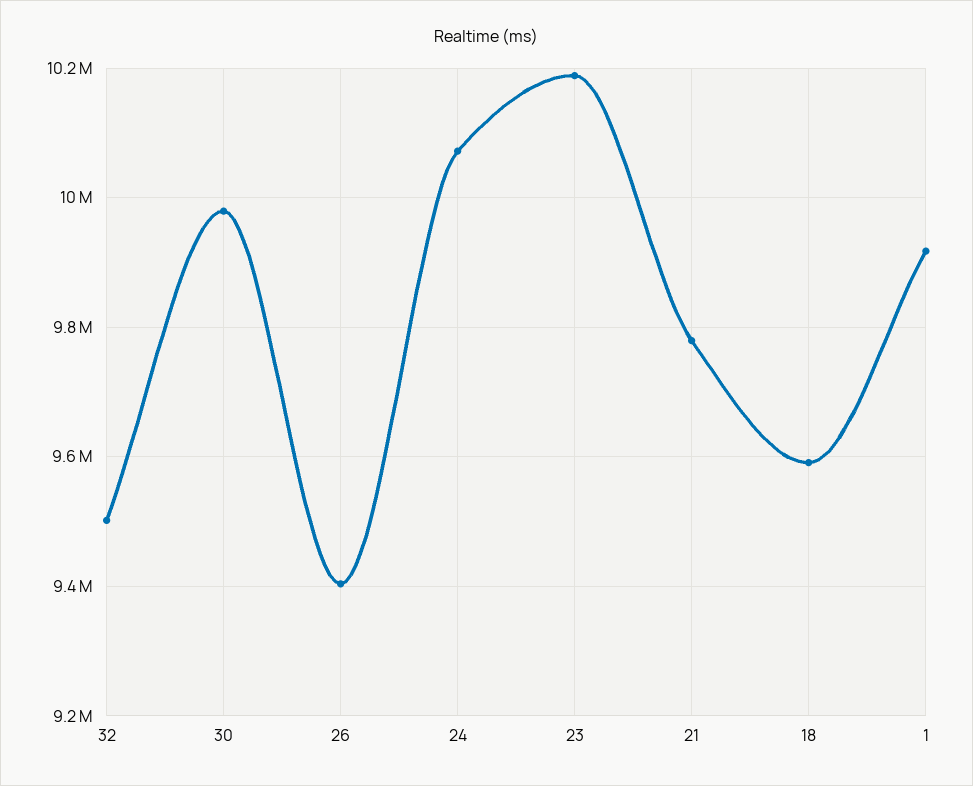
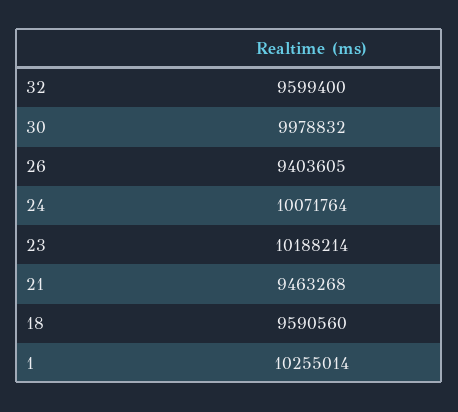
32: 9500000 -> 9599400
21: 9780000 -> 9463268
1: 9920000 -> 10255014

